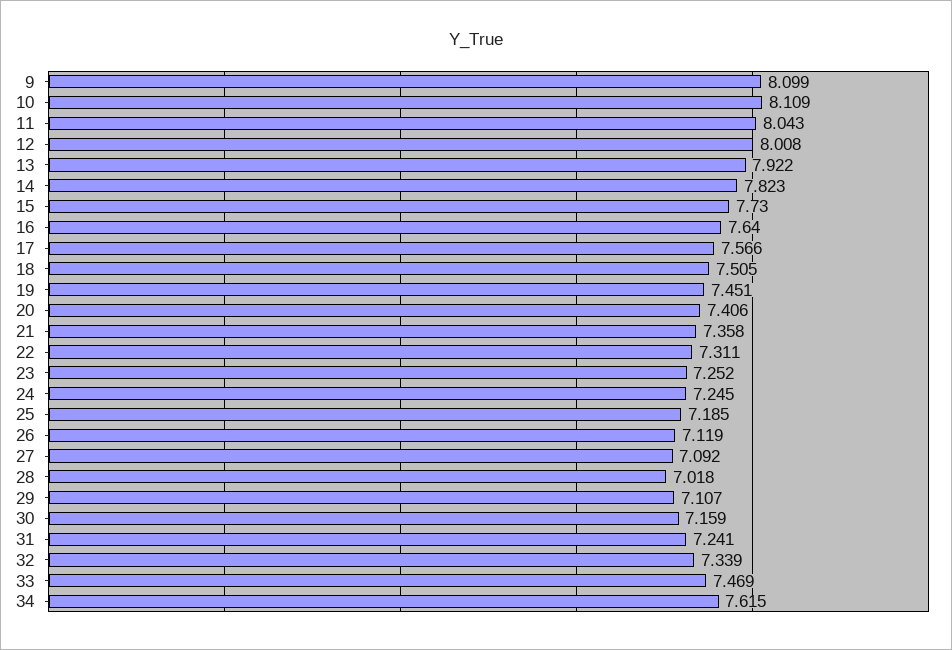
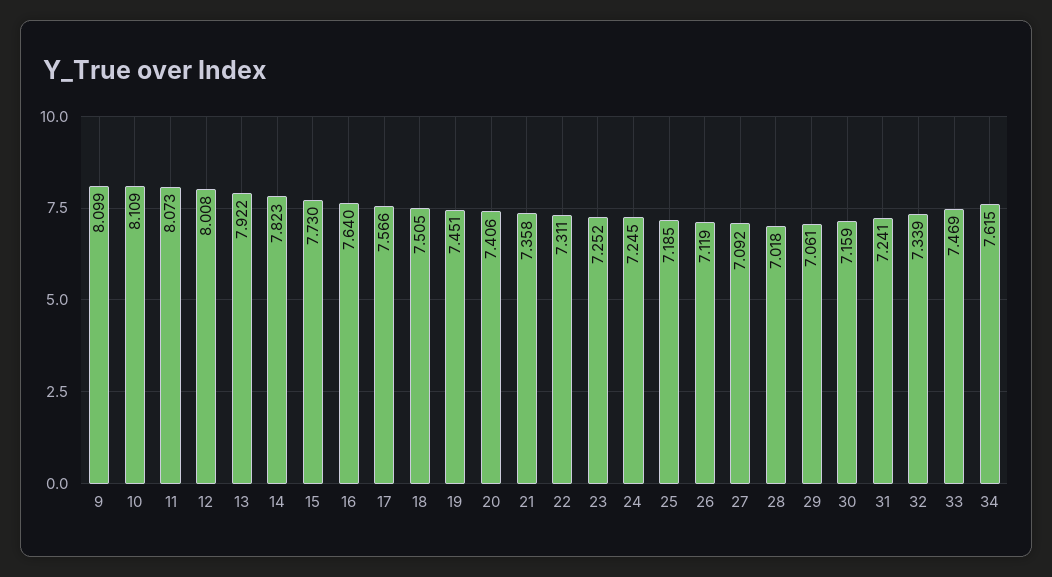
11: 8.043 -> 8.073
29: 7.107 -> 7.061

